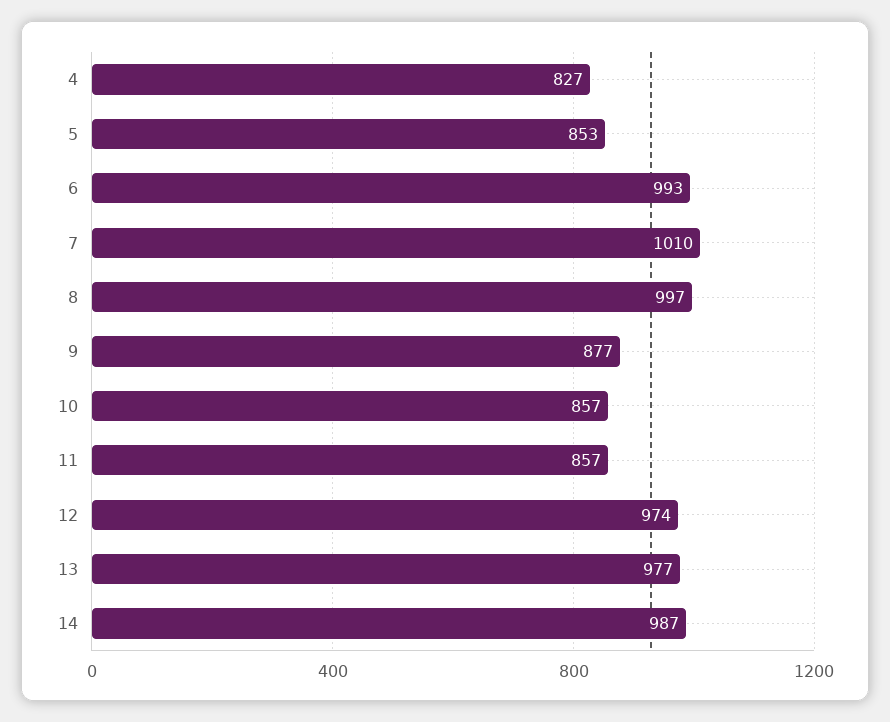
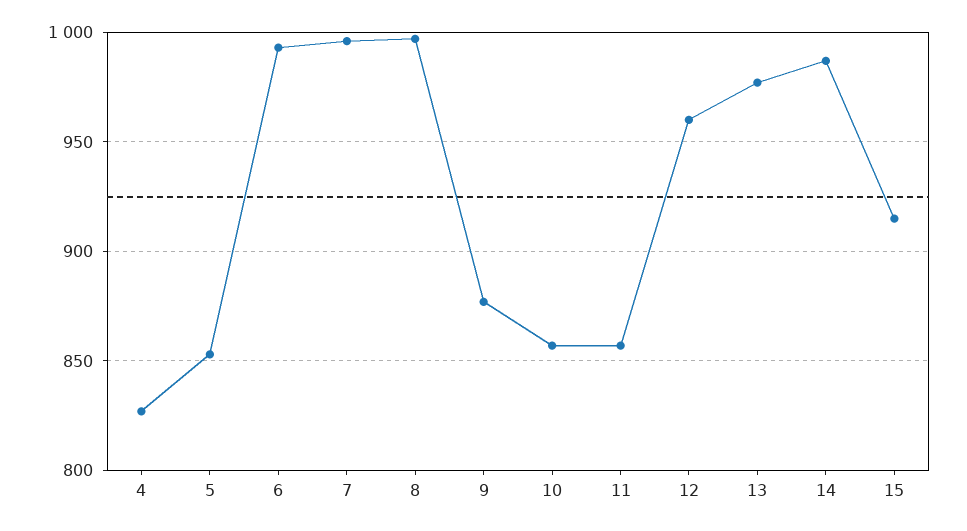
7: 1010 -> 995
12: 974 -> 960
15: none -> 915

